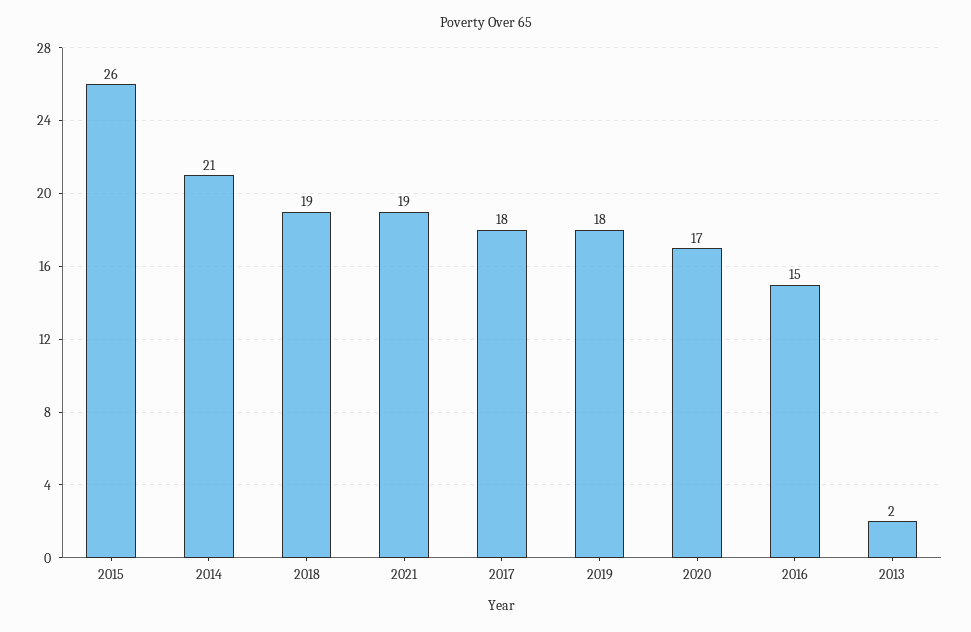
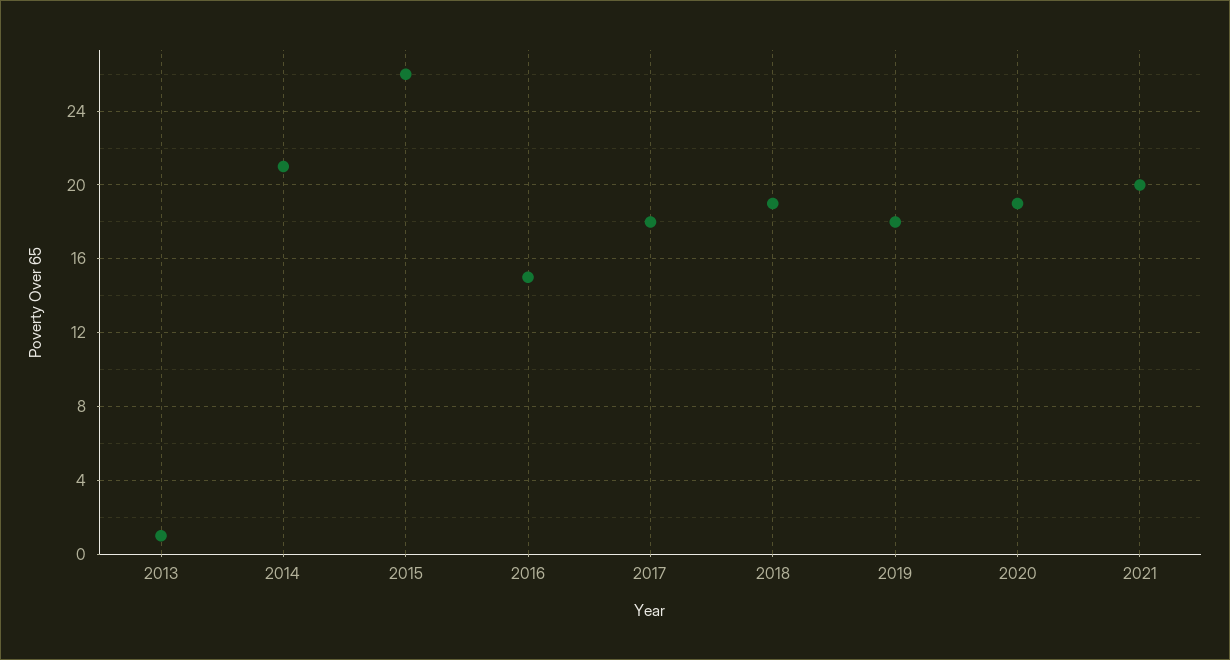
2021: 19 -> 20
2020: 17 -> 19
2013: 2 -> 1

